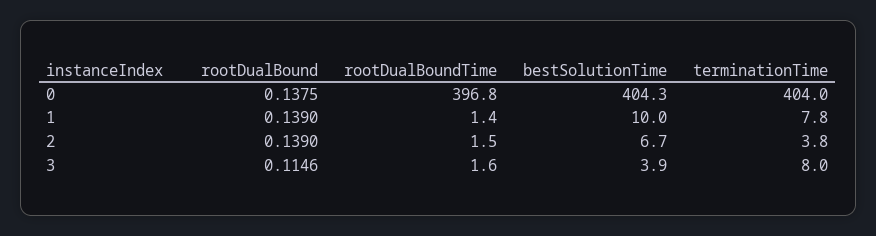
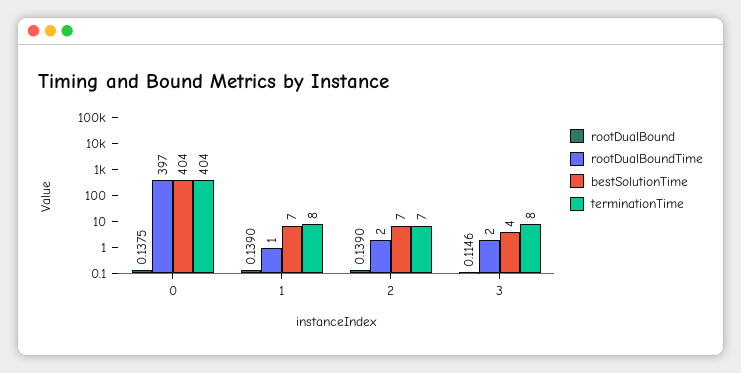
bestSolutionTime, 1: 10 -> 7
terminationTime, 2: 3.8 -> 7

